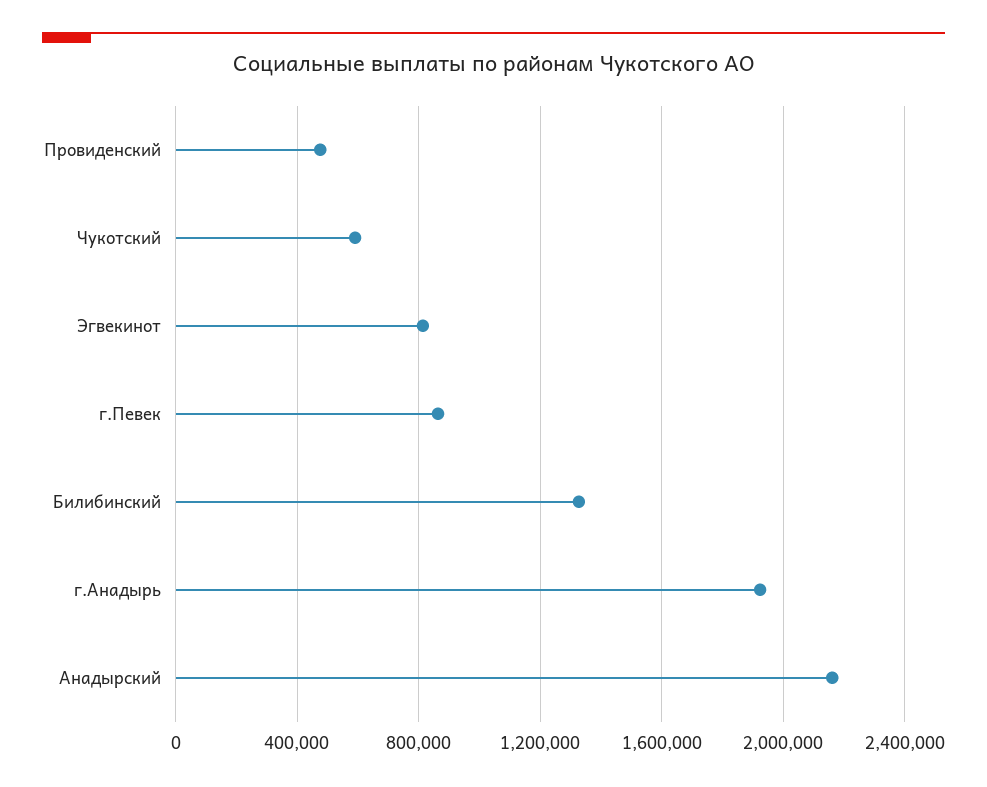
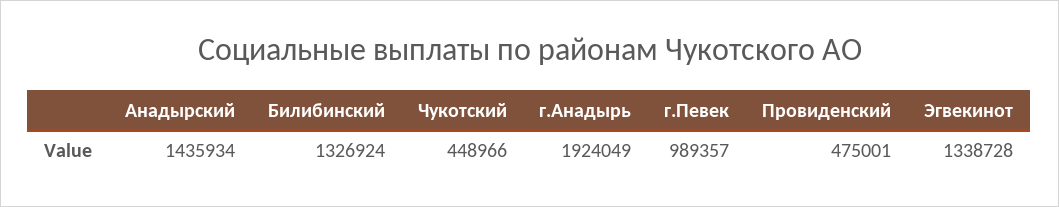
Чукотский: 600000 -> 448966
Эгвекинот: 800000 -> 1338728
г.Певек: 850000 -> 989357
Анадырский: 2150000 -> 1435934

